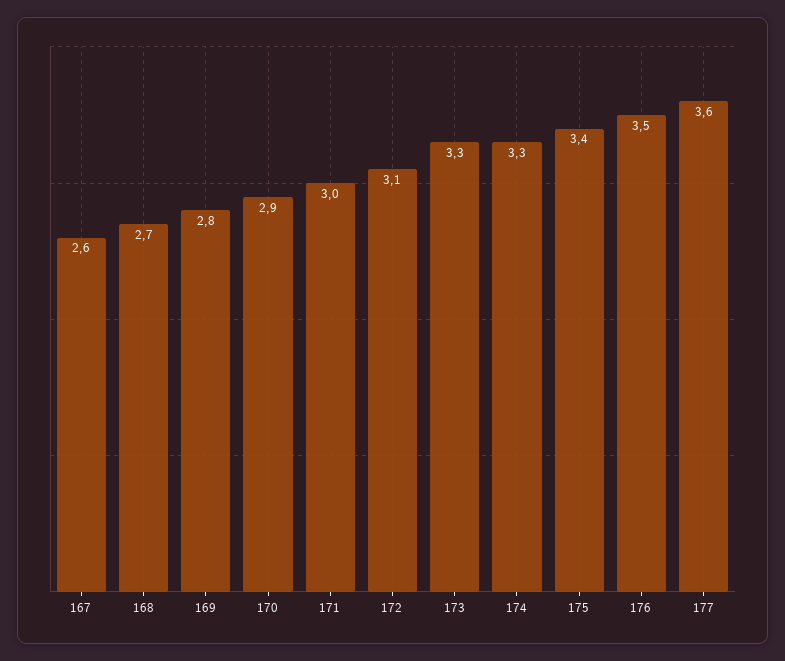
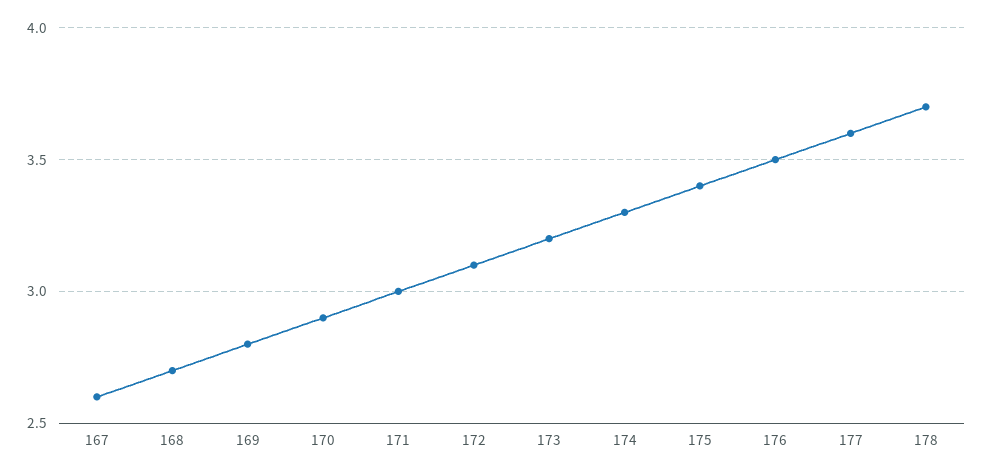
173: 3.3 -> 3.2
178: none -> 3.7

